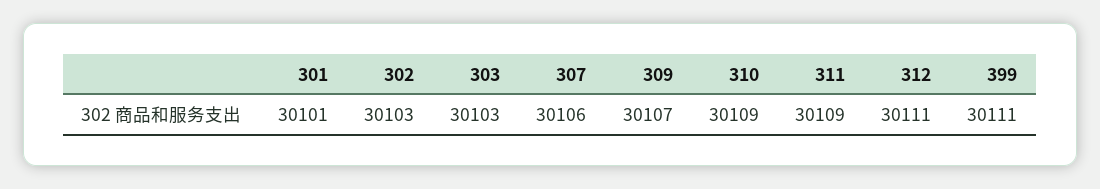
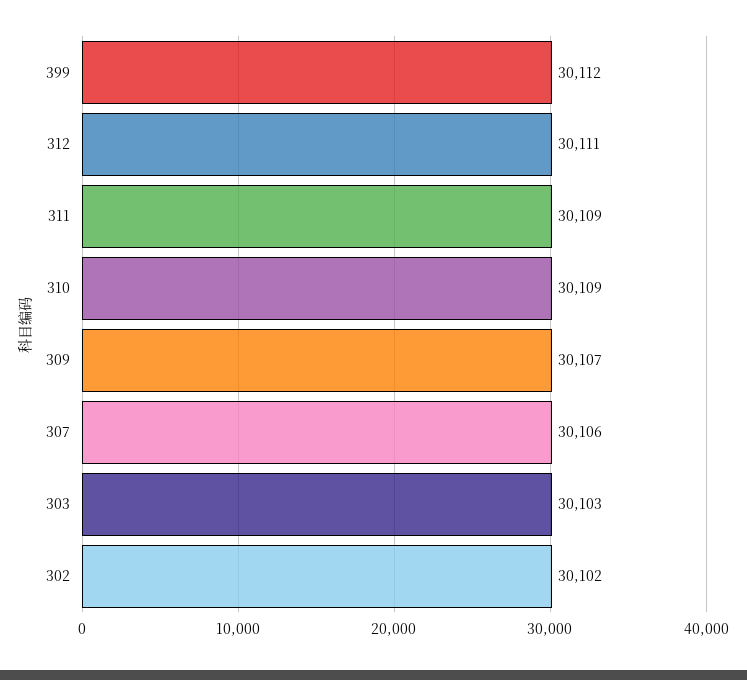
301: 30101 -> none
302: 30103 -> 30102
399: 30111 -> 30112

